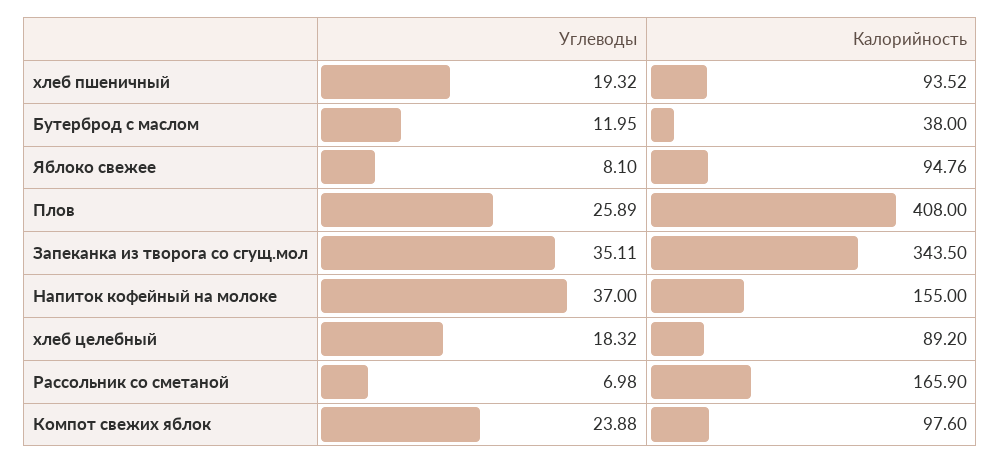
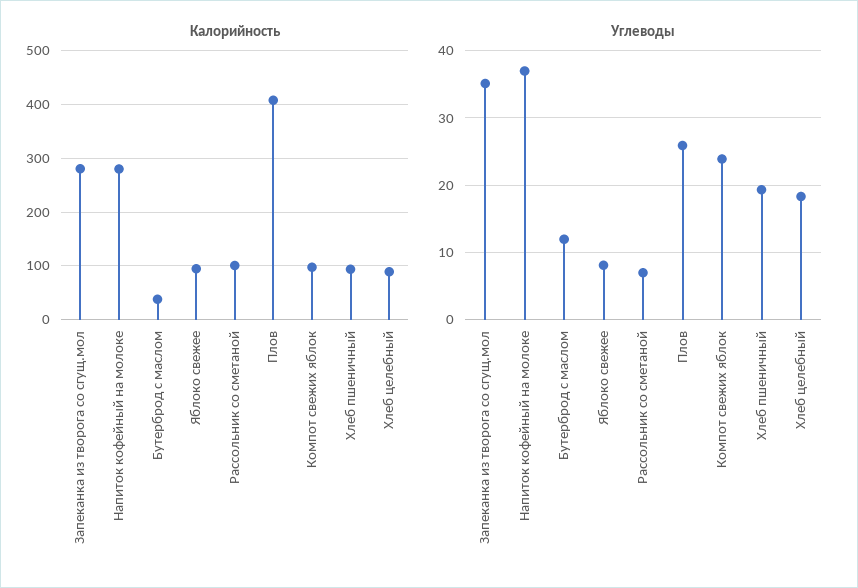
Калорийность, Запеканка из творога со сгущ.мол: 343.5 -> 280
Калорийность, Напиток кофейный на молоке: 155 -> 280
Калорийность, Рассольник со сметаной: 165.9 -> 100

